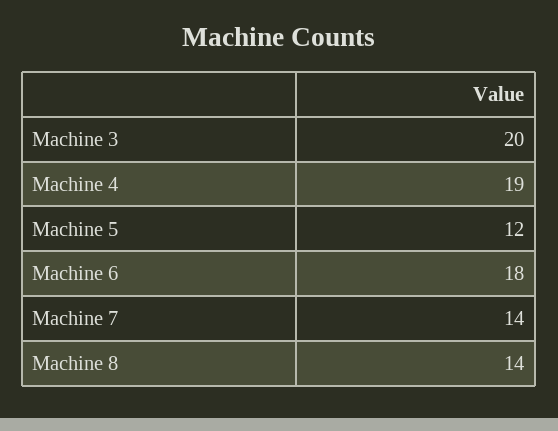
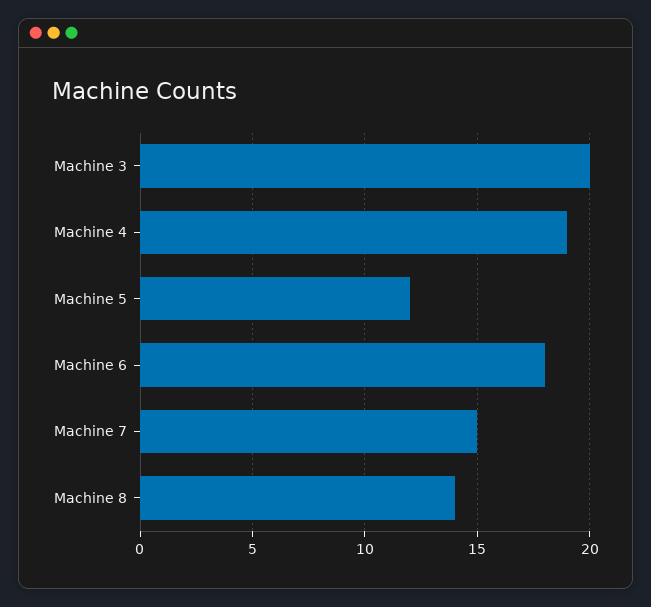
Machine 7: 14 -> 15

